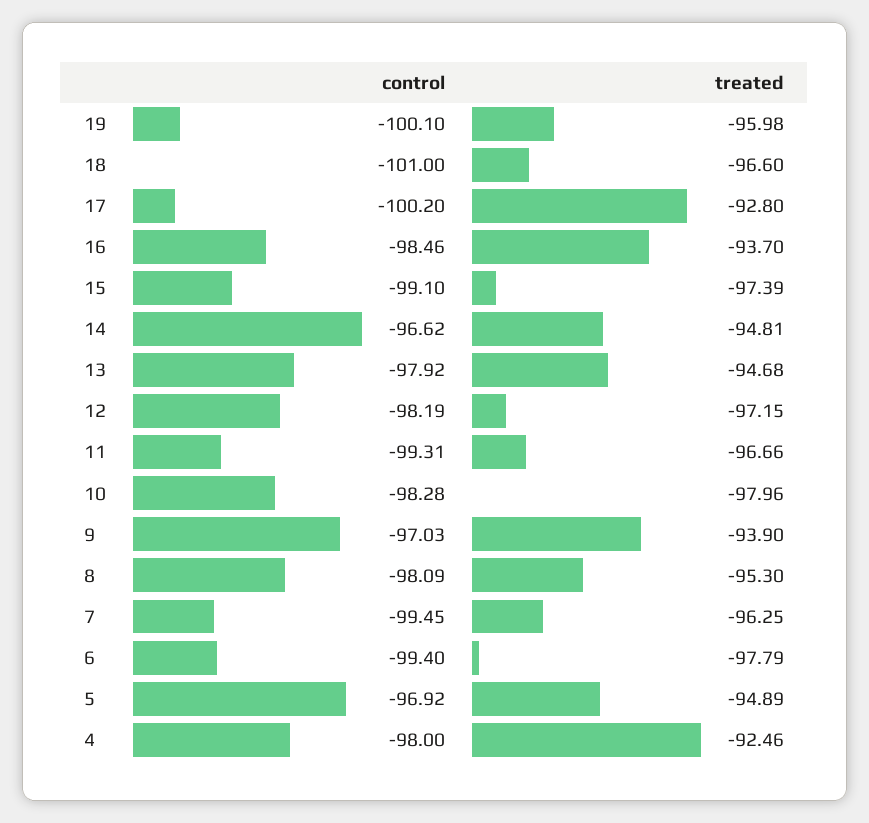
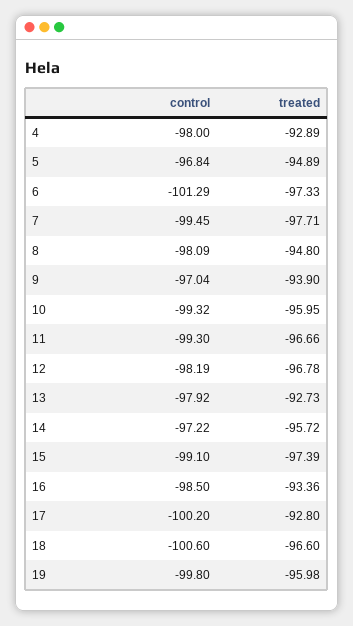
control, 19: -100.1 -> -99.8
control, 18: -101 -> -100.6
control, 16: -98.46 -> -98.5
treated, 16: -93.7 -> -93.36
control, 14: -96.62 -> -97.22
treated, 14: -94.81 -> -95.72
treated, 13: -94.68 -> -92.73
treated, 12: -97.15 -> -96.78
control, 11: -99.31 -> -99.3
control, 10: -98.28 -> -99.32
treated, 10: -97.96 -> -95.95
control, 9: -97.03 -> -97.04
treated, 8: -95.3 -> -94.8
treated, 7: -96.25 -> -97.71
control, 6: -99.4 -> -101.29
treated, 6: -97.79 -> -97.33
control, 5: -96.92 -> -96.84
treated, 4: -92.46 -> -92.89

